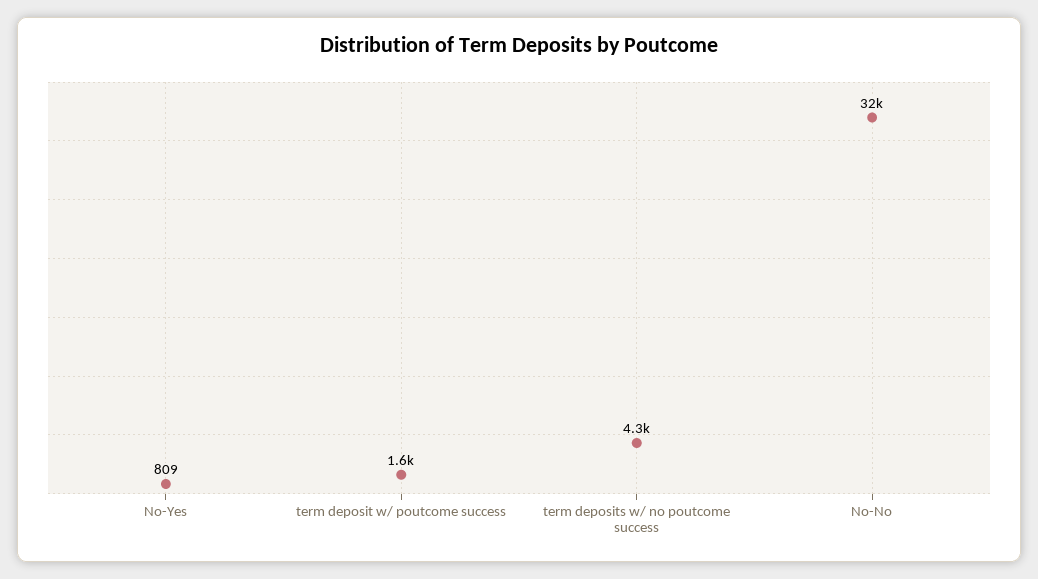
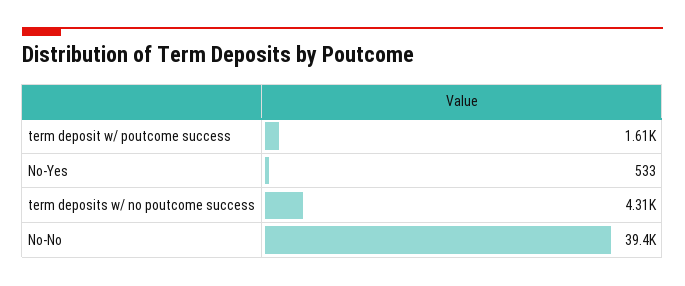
No-Yes: 809 -> 533
No-No: 32000 -> 39400

